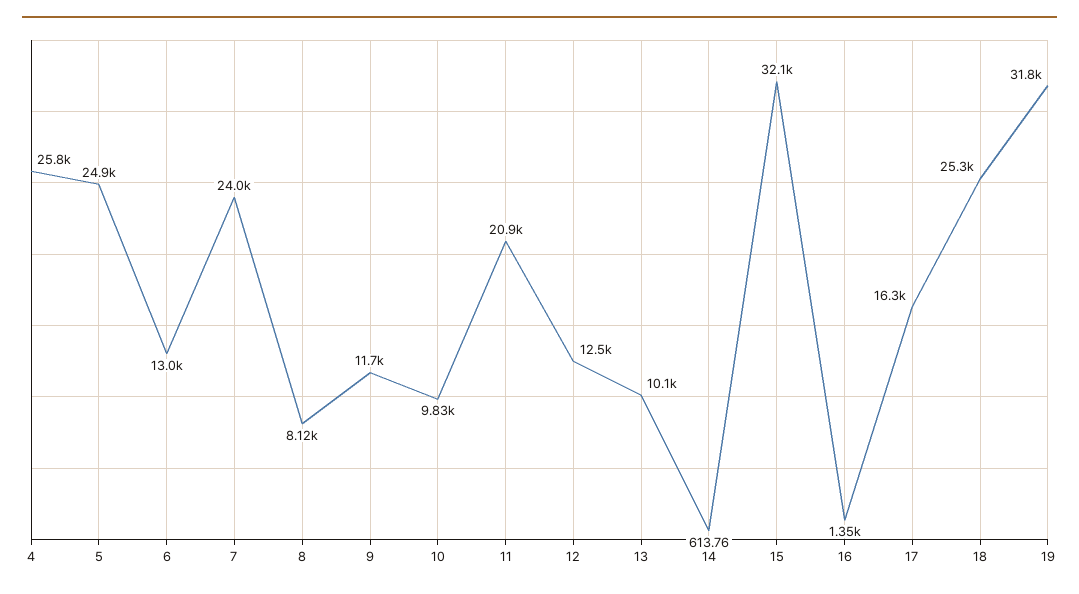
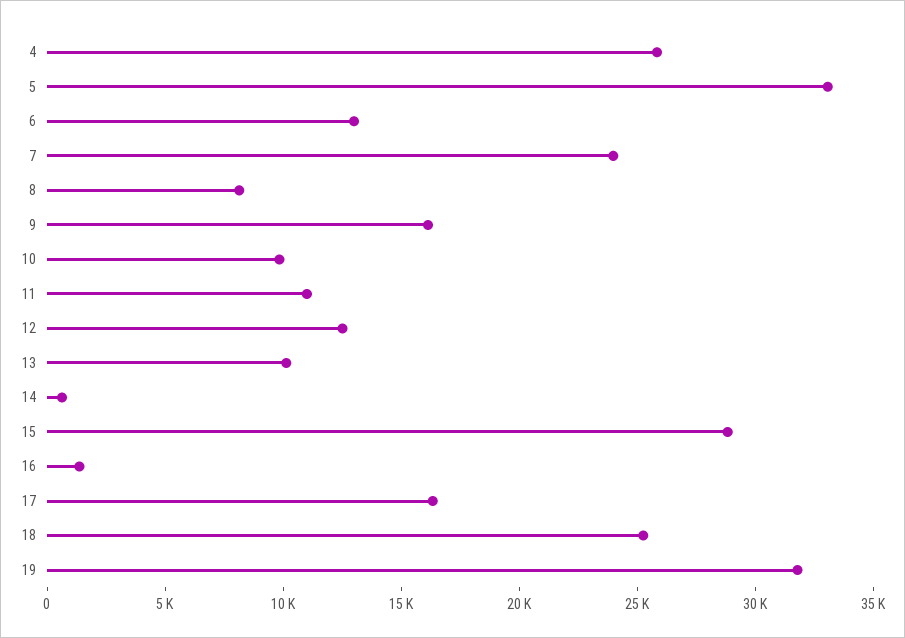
5: 24900 -> 33000
9: 11700 -> 16000
11: 20900 -> 11000
15: 32100 -> 29000

